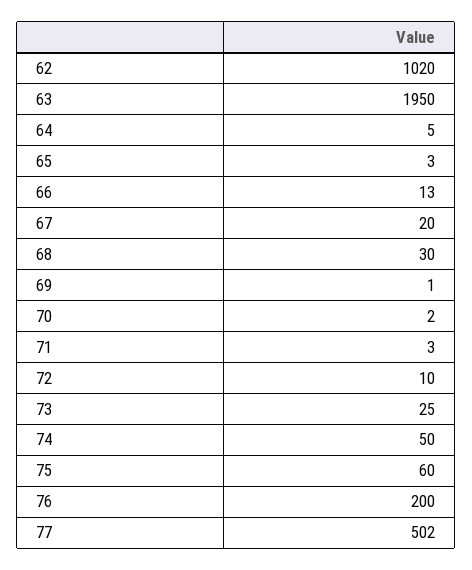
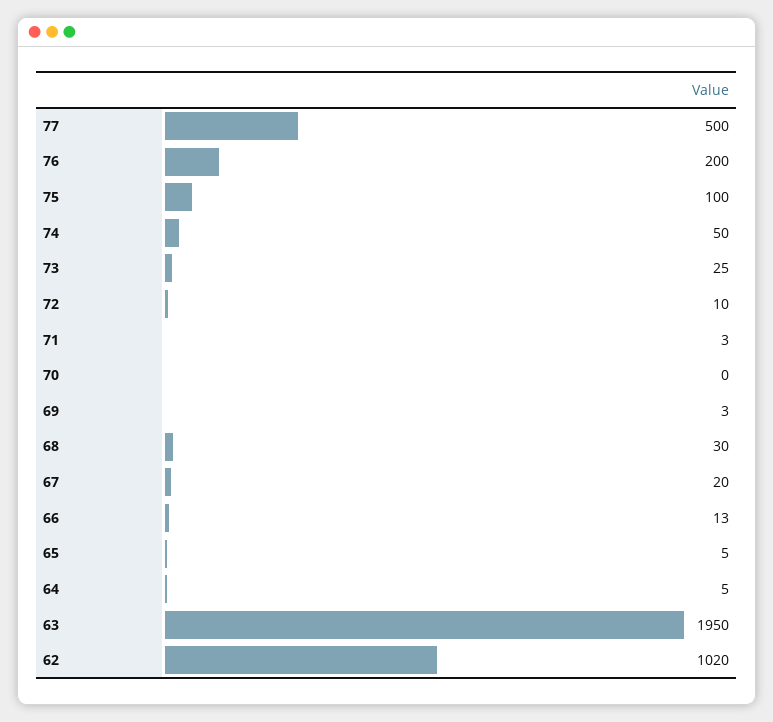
65: 3 -> 5
69: 1 -> 3
70: 2 -> 0
75: 60 -> 100
77: 502 -> 500

